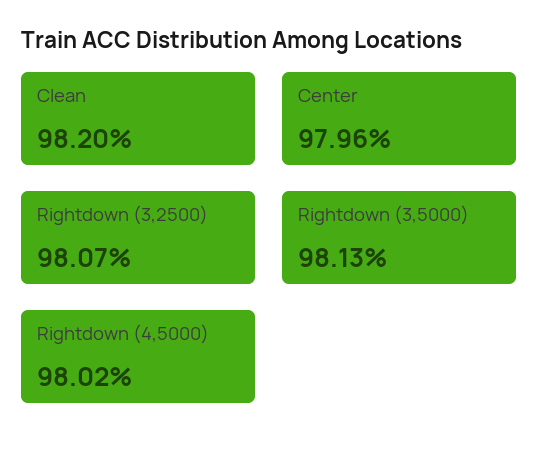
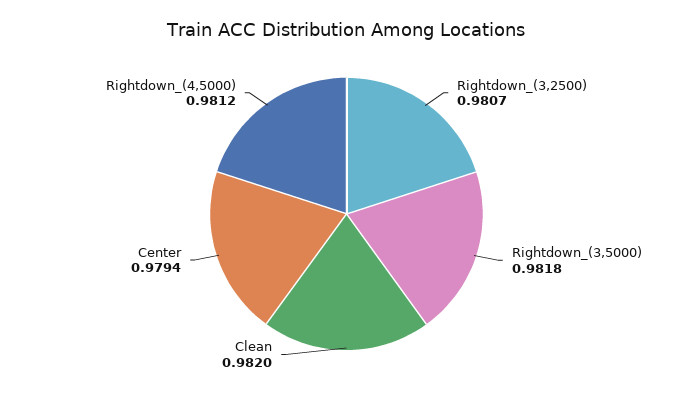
Center: 0.9796 -> 0.9794
Rightdown (3,5000): 0.9813 -> 0.9818
Rightdown (4,5000): 0.9802 -> 0.9812

